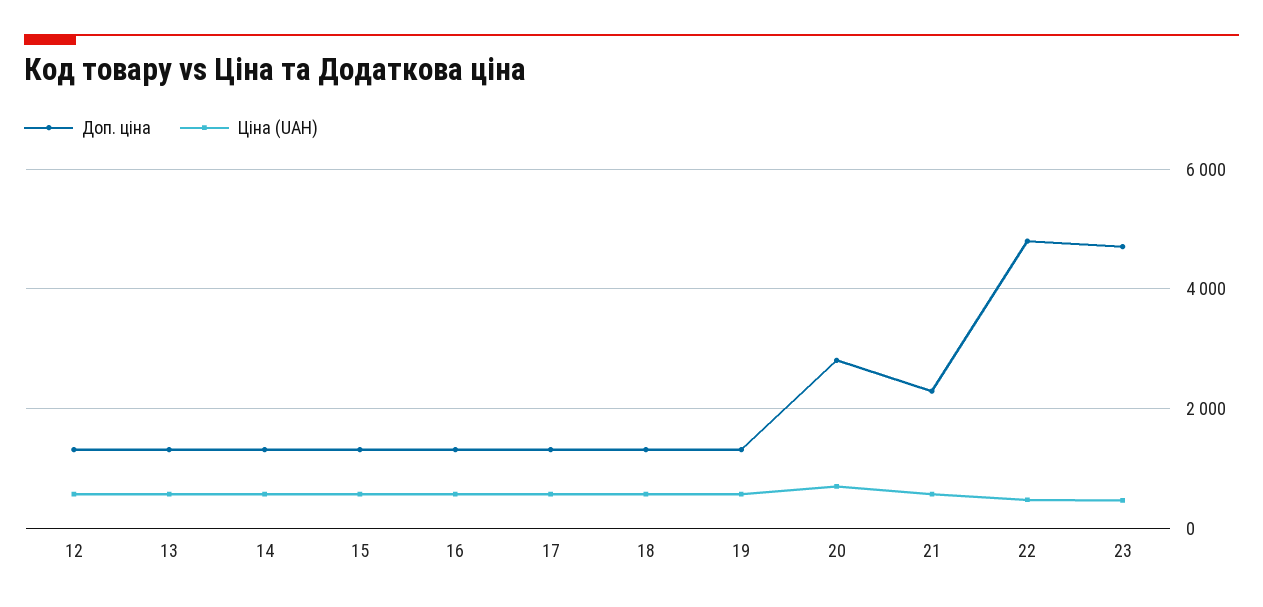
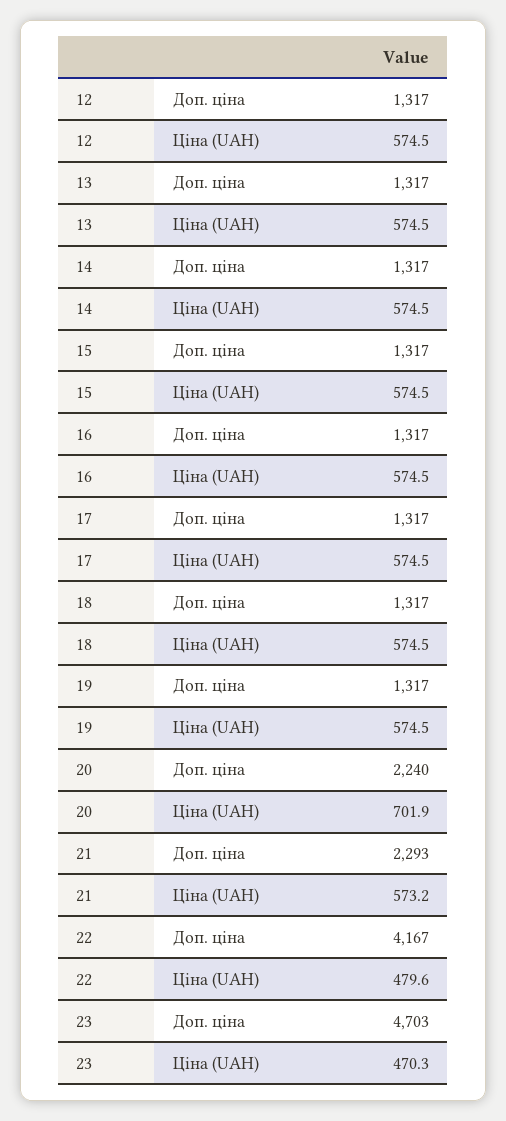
Доп. ціна, 20: 2800 -> 2240
Доп. ціна, 22: 4800 -> 4167

